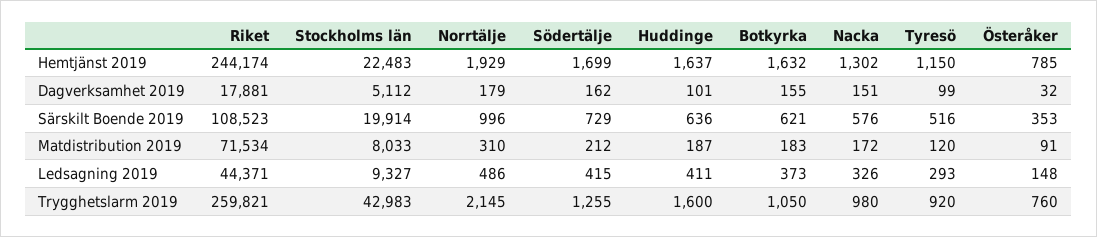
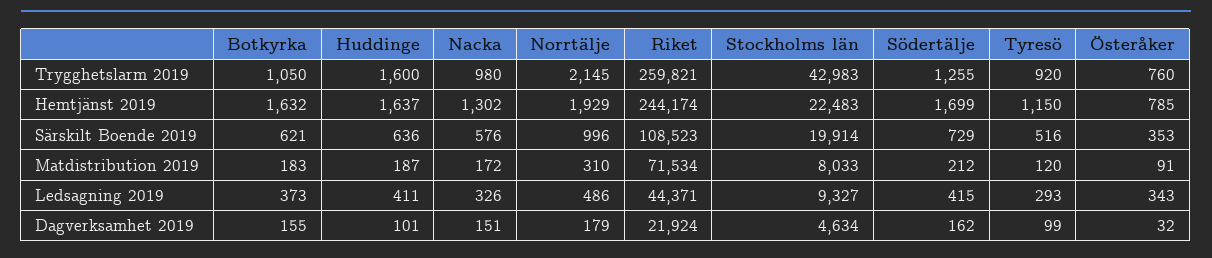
Riket, Dagverksamhet 2019: 17881 -> 21924
Stockholms län, Dagverksamhet 2019: 5112 -> 4634
Österåker, Ledsagning 2019: 148 -> 343

